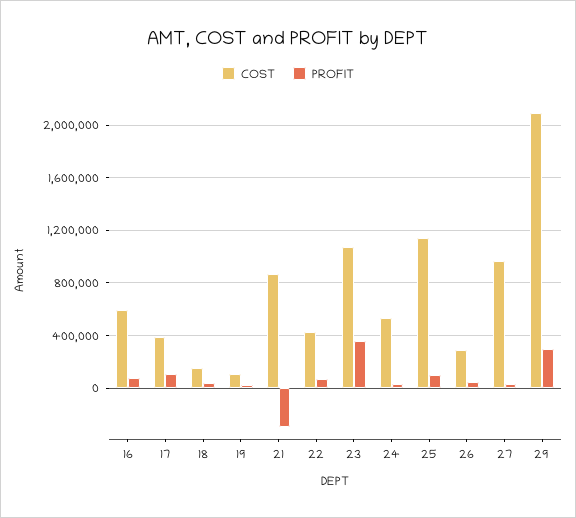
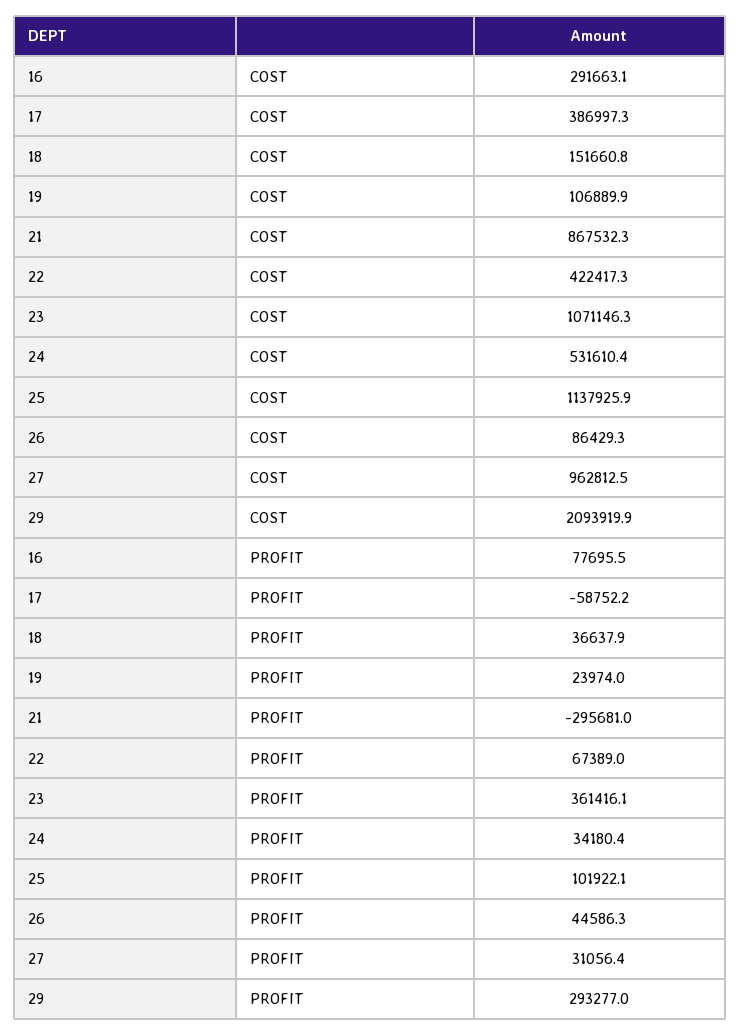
COST, 16: 600000 -> 291663.1
PROFIT, 17: 100000 -> -58752.2
COST, 26: 300000 -> 86429.3

